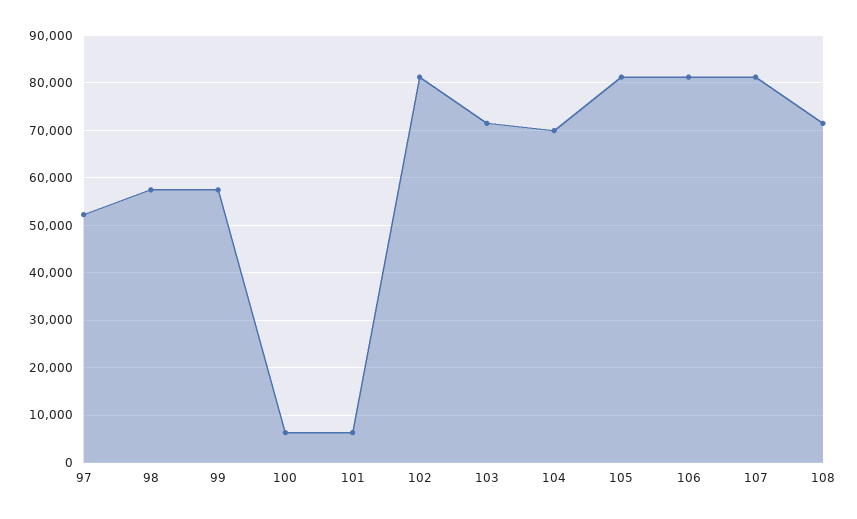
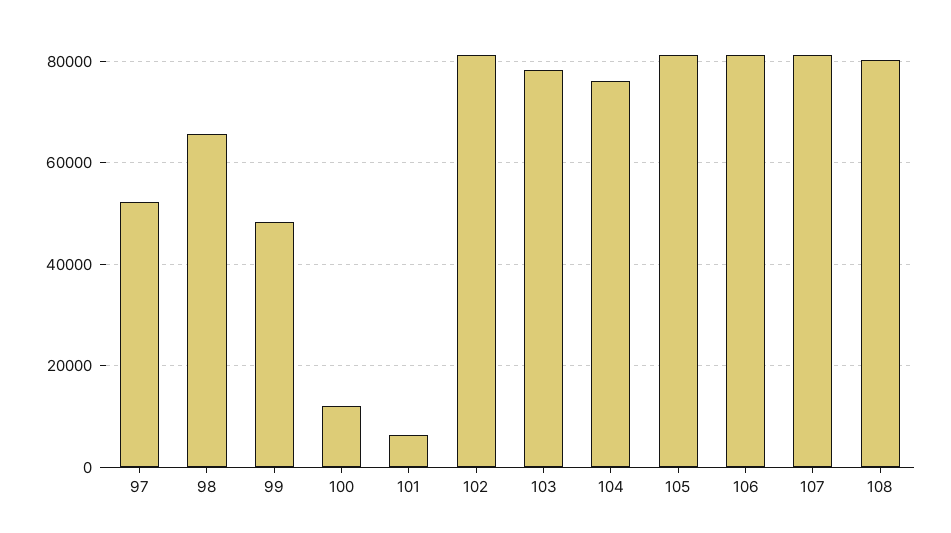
98: 58000 -> 66000
99: 58000 -> 48000
100: 6000 -> 12000
103: 72000 -> 78000
104: 70000 -> 76000
108: 72000 -> 80000

